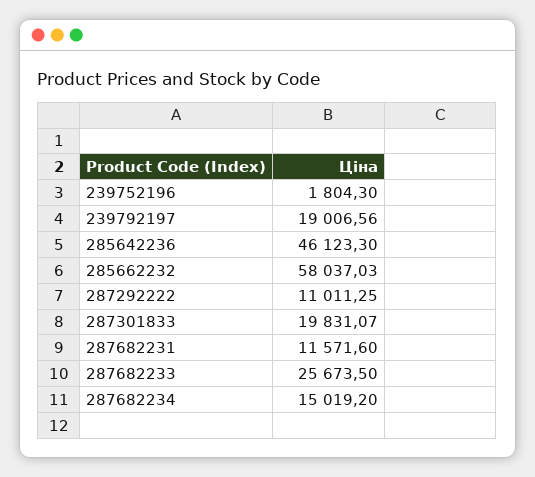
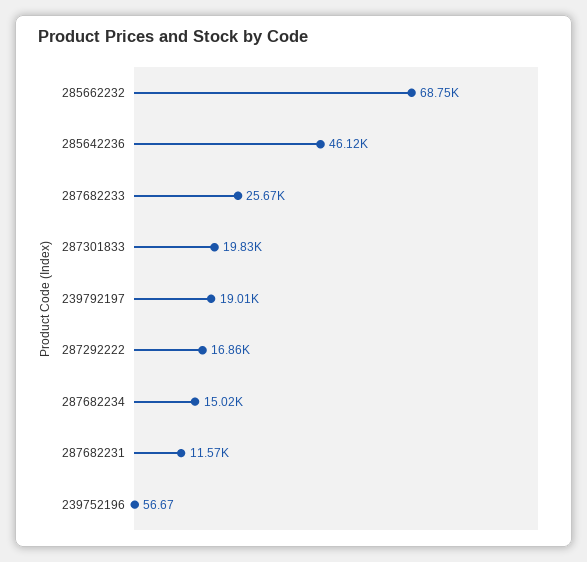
239752196: 1804.3 -> 56.67
285662232: 58037.03 -> 68750
287292222: 11011.25 -> 16860

